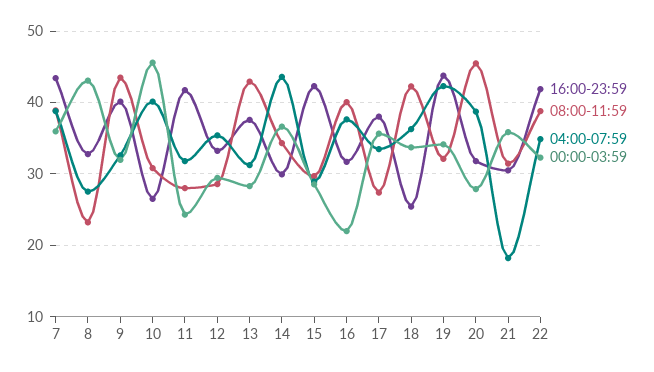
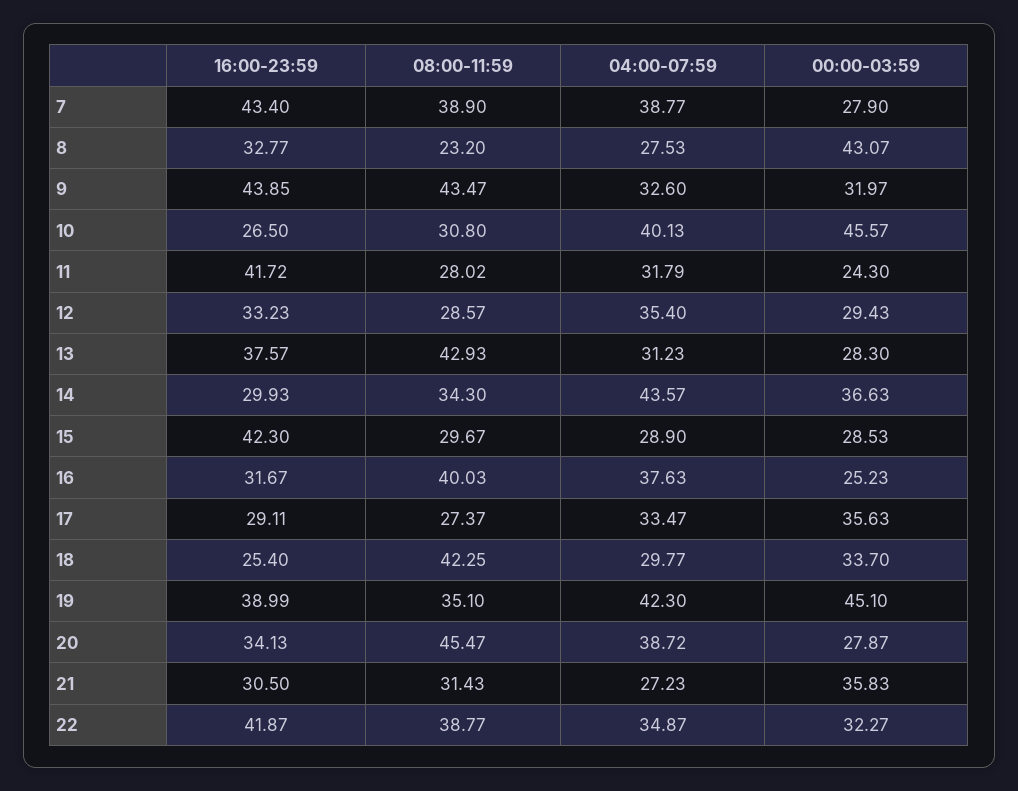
00:00-03:59, 7: 36 -> 27.9
16:00-23:59, 9: 40 -> 43.85
00:00-03:59, 16: 22 -> 25.23
16:00-23:59, 17: 38 -> 29.11
04:00-07:59, 18: 36 -> 29.77
16:00-23:59, 19: 44 -> 38.99
08:00-11:59, 19: 32 -> 35.1
00:00-03:59, 19: 34 -> 45.1
16:00-23:59, 20: 32 -> 34.13
04:00-07:59, 21: 18 -> 27.23

